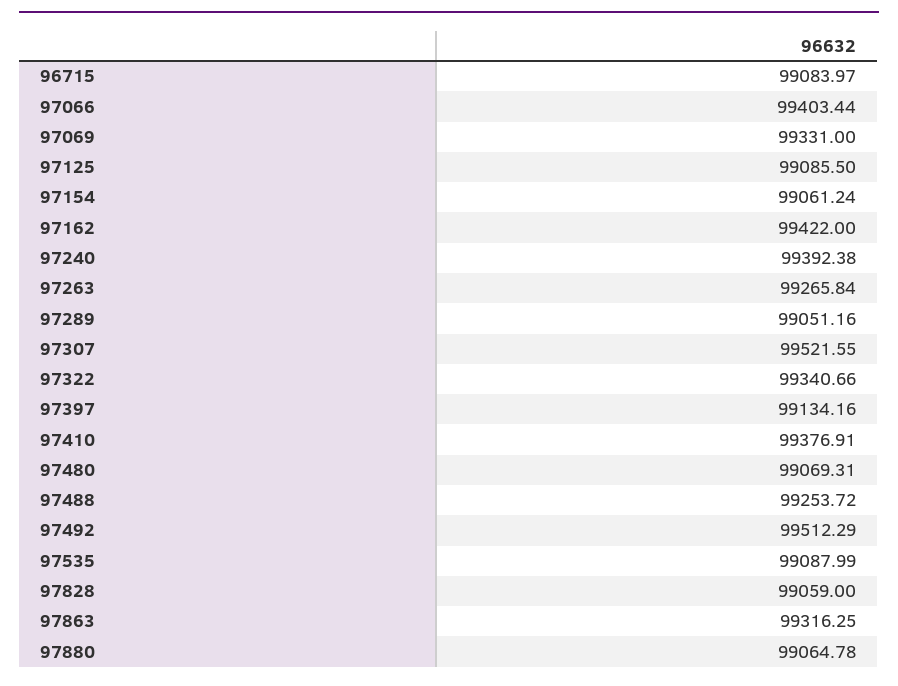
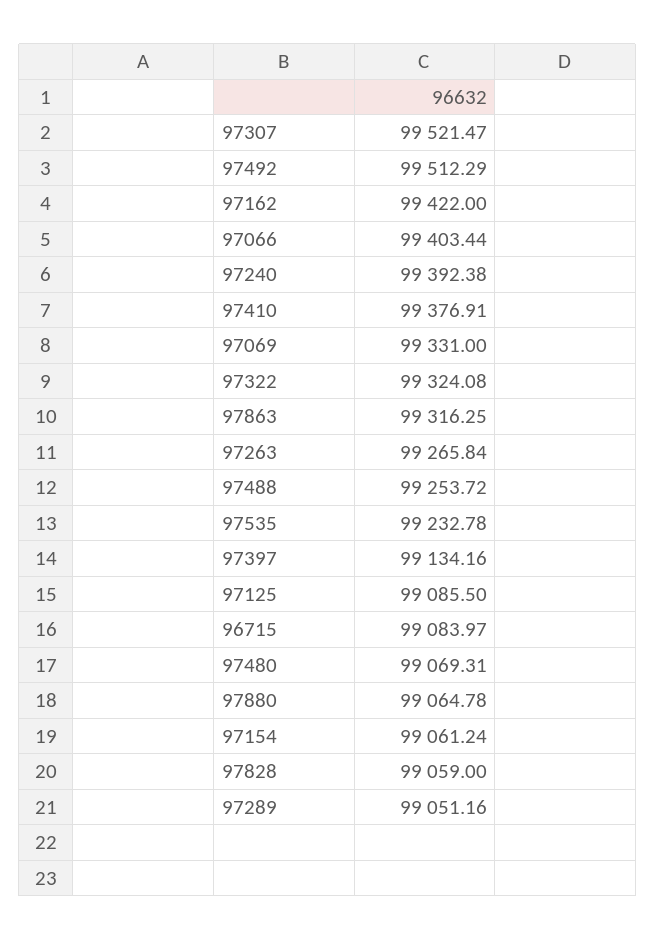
97307: 99521.55 -> 99521.47
97322: 99340.66 -> 99324.08
97535: 99087.99 -> 99232.78

